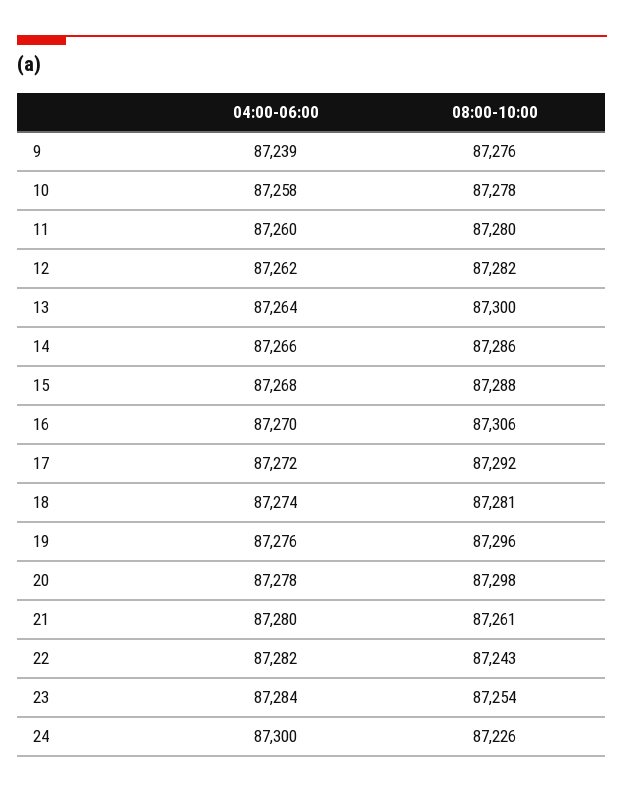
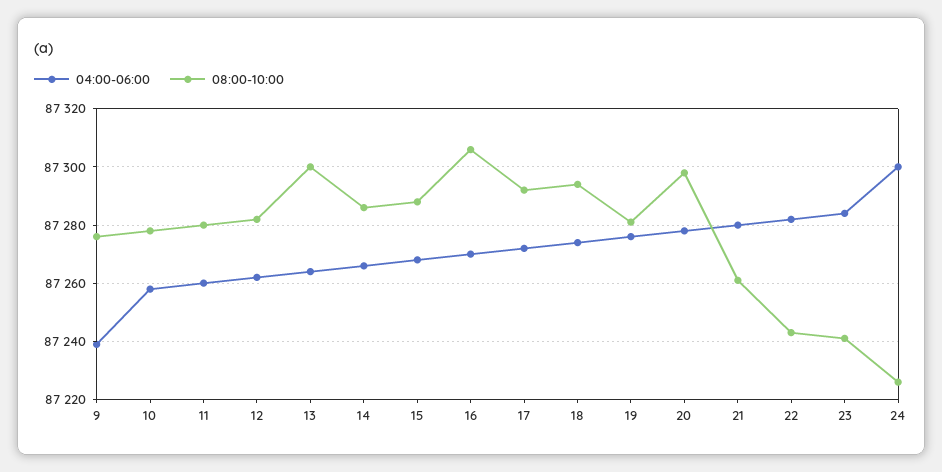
08:00-10:00, 18: 87281 -> 87295
08:00-10:00, 19: 87296 -> 87280
08:00-10:00, 23: 87254 -> 87240

